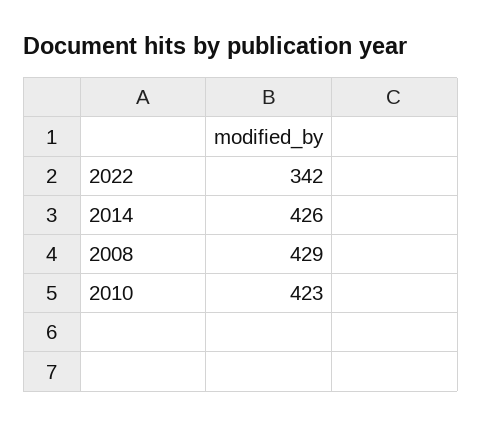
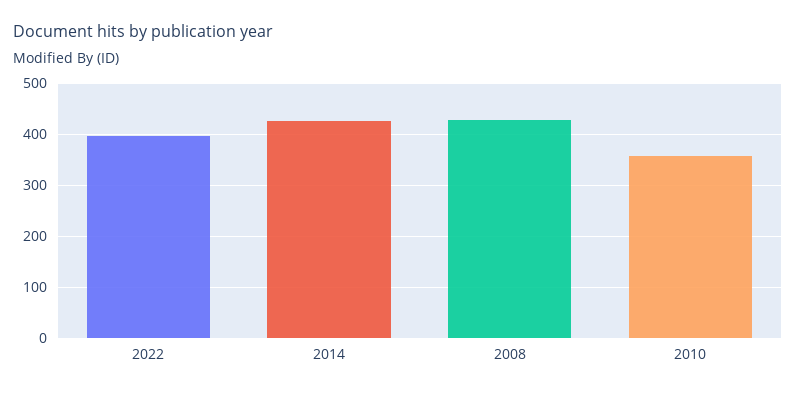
2022: 342 -> 400
2010: 423 -> 360

